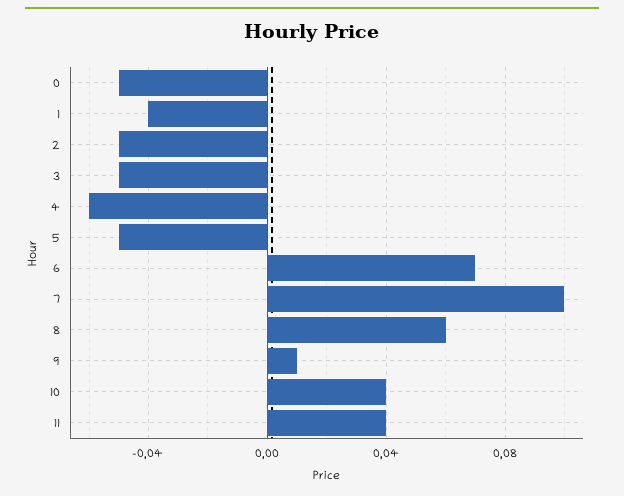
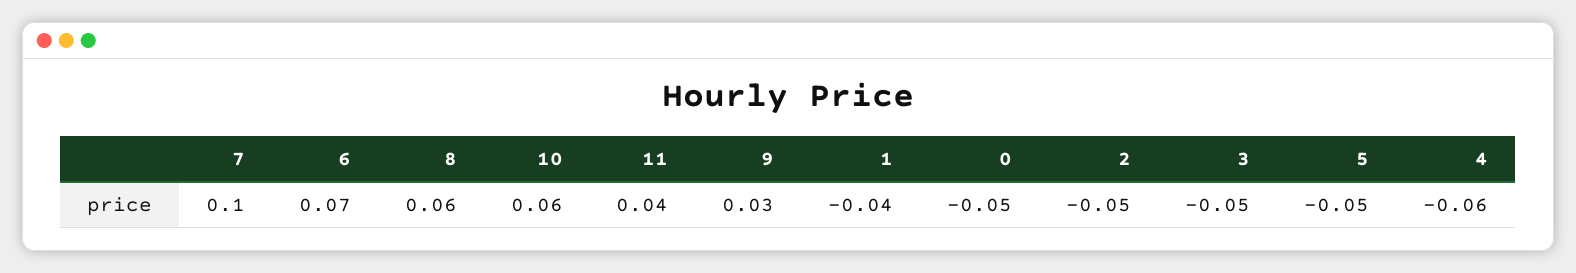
9: 0.01 -> 0.03
10: 0.04 -> 0.06

